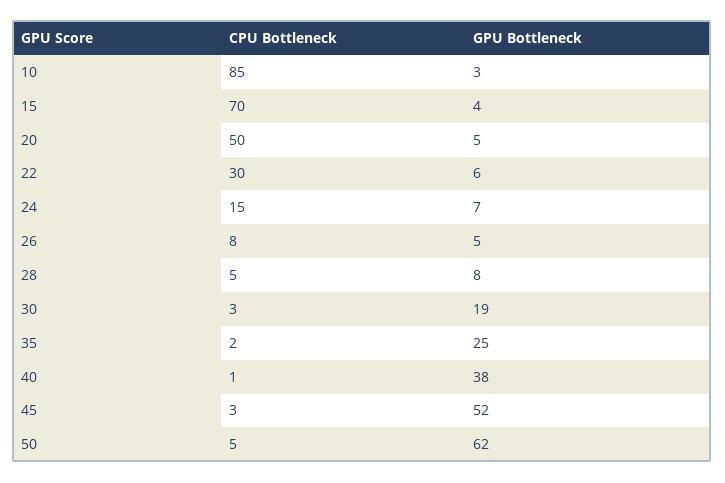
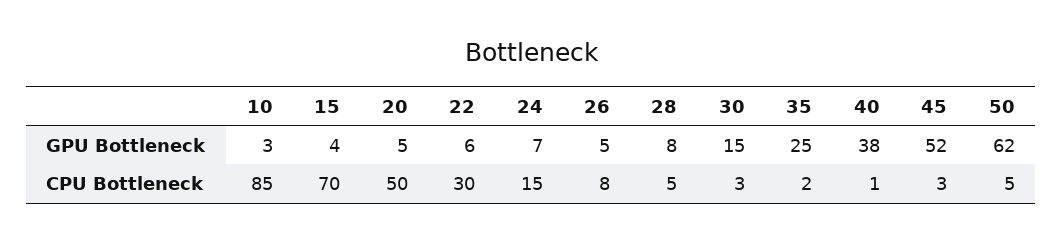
GPU Bottleneck, 30: 19 -> 15

